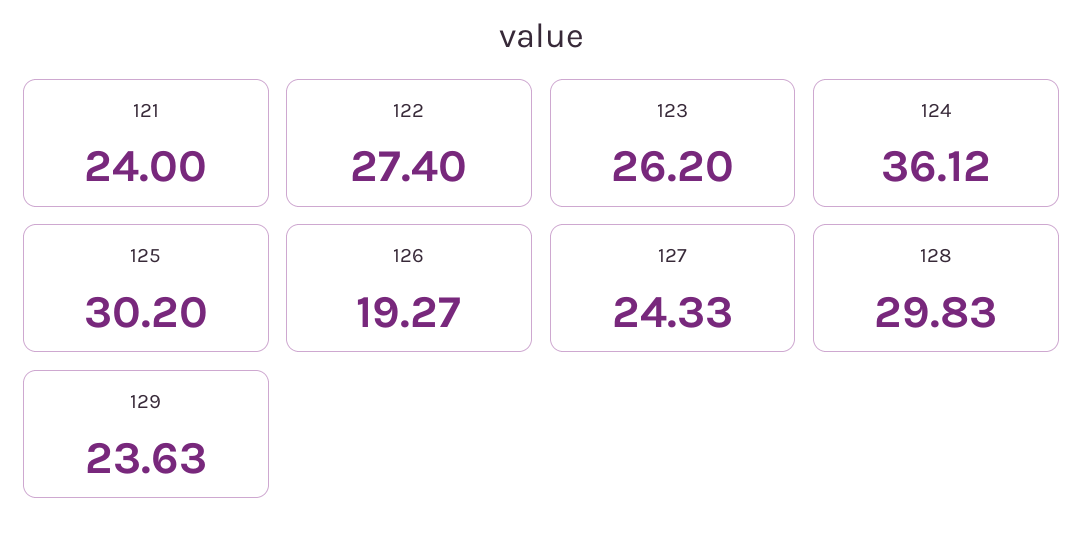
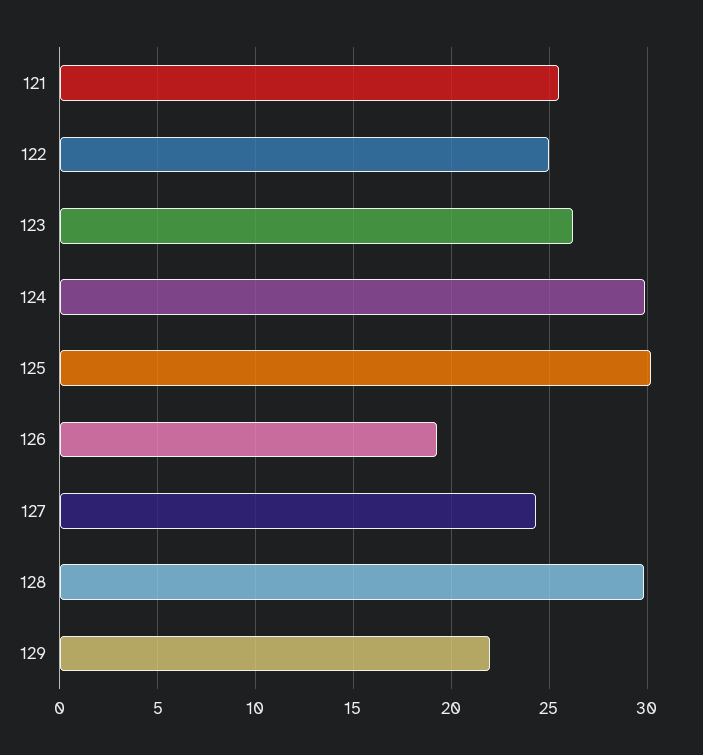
121: 24 -> 25.5
122: 27.4 -> 25
124: 36.12 -> 30
129: 23.63 -> 22

